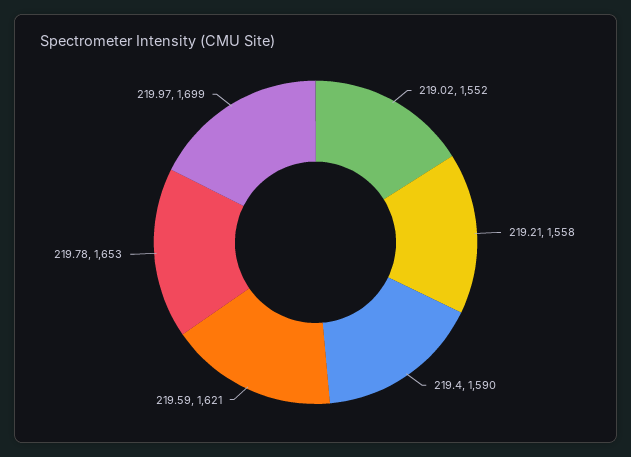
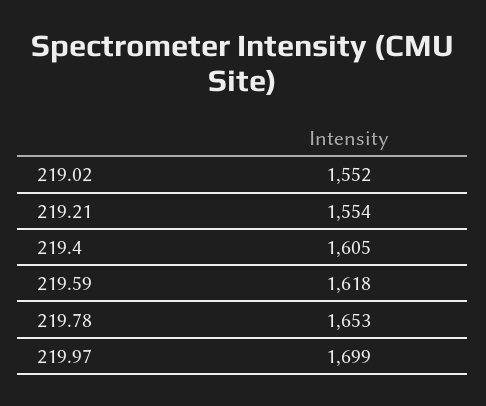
219.21: 1558 -> 1554
219.4: 1590 -> 1605
219.59: 1621 -> 1618

